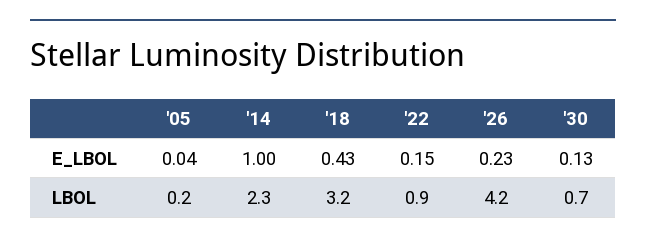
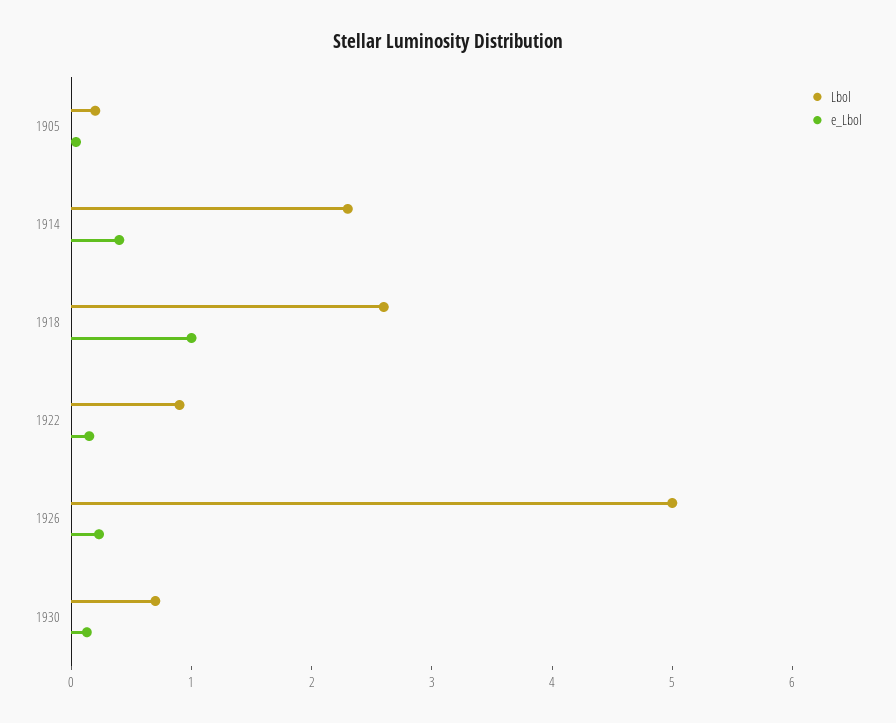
E_LBOL, '14: 1 -> 0.4
E_LBOL, '18: 0.43 -> 1
LBOL, '18: 3.2 -> 2.6
LBOL, '26: 4.2 -> 5

